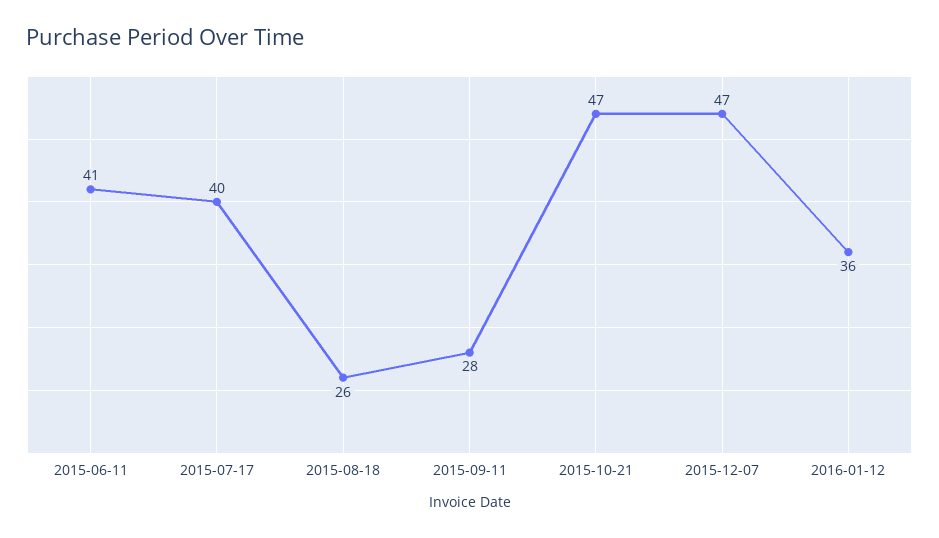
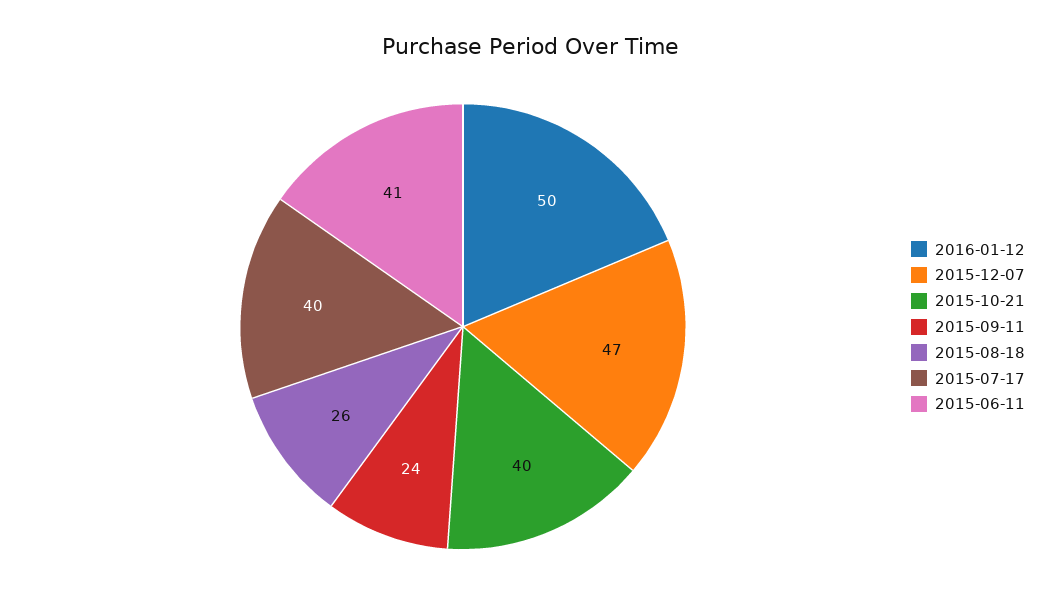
2015-09-11: 28 -> 24
2015-10-21: 47 -> 40
2016-01-12: 36 -> 50

